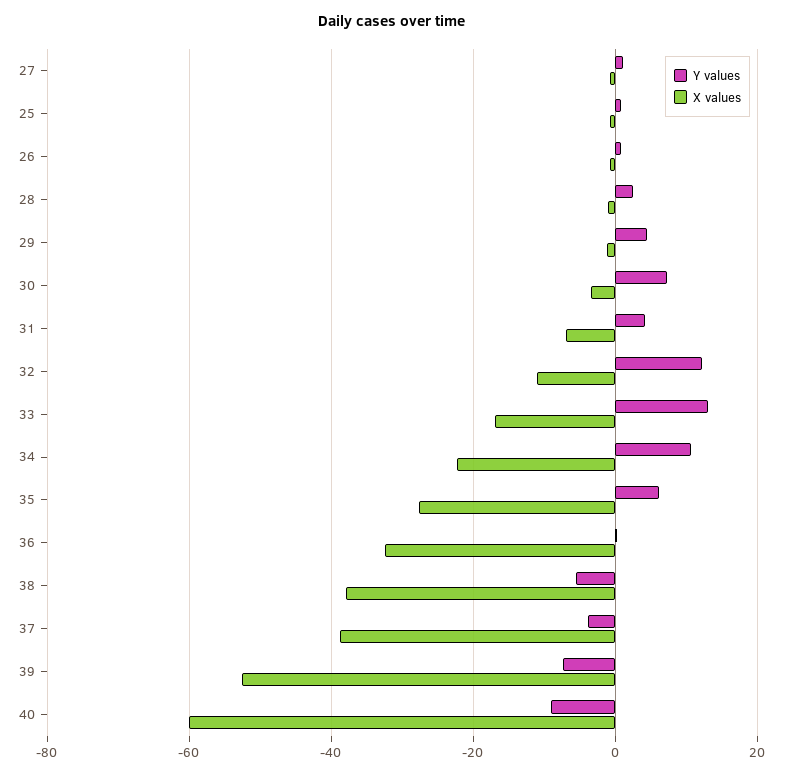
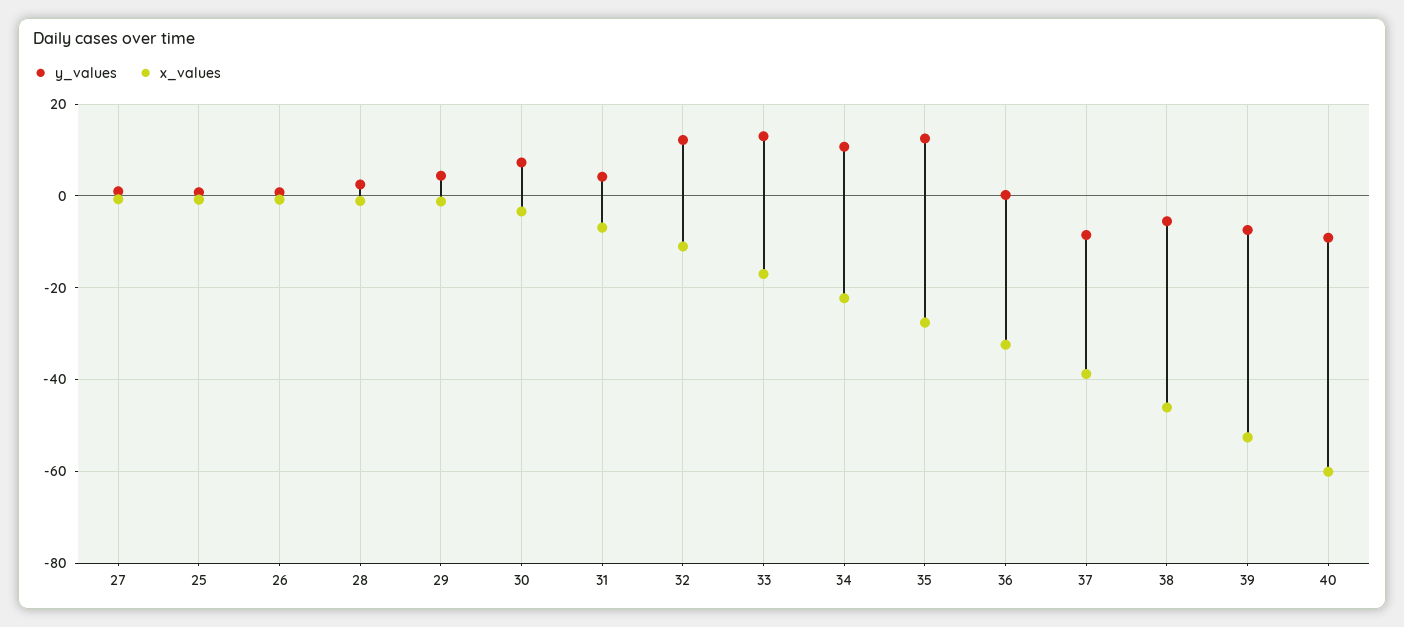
Y values, 35: 6 -> 12
X values, 38: -38 -> -46
Y values, 37: -4 -> -8

